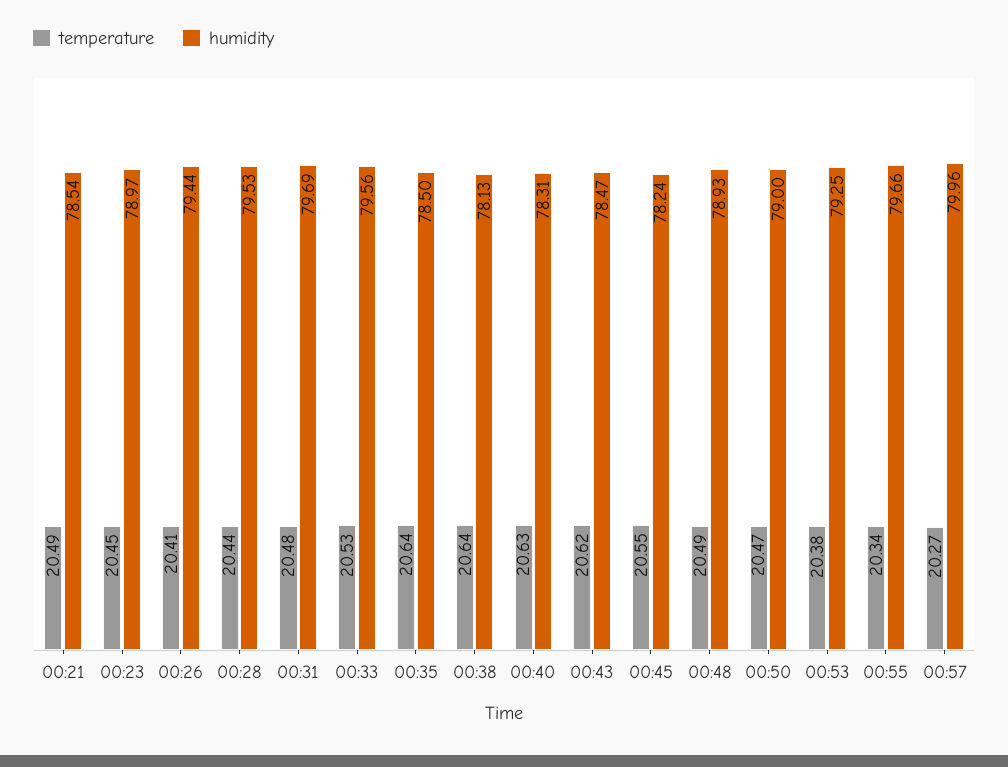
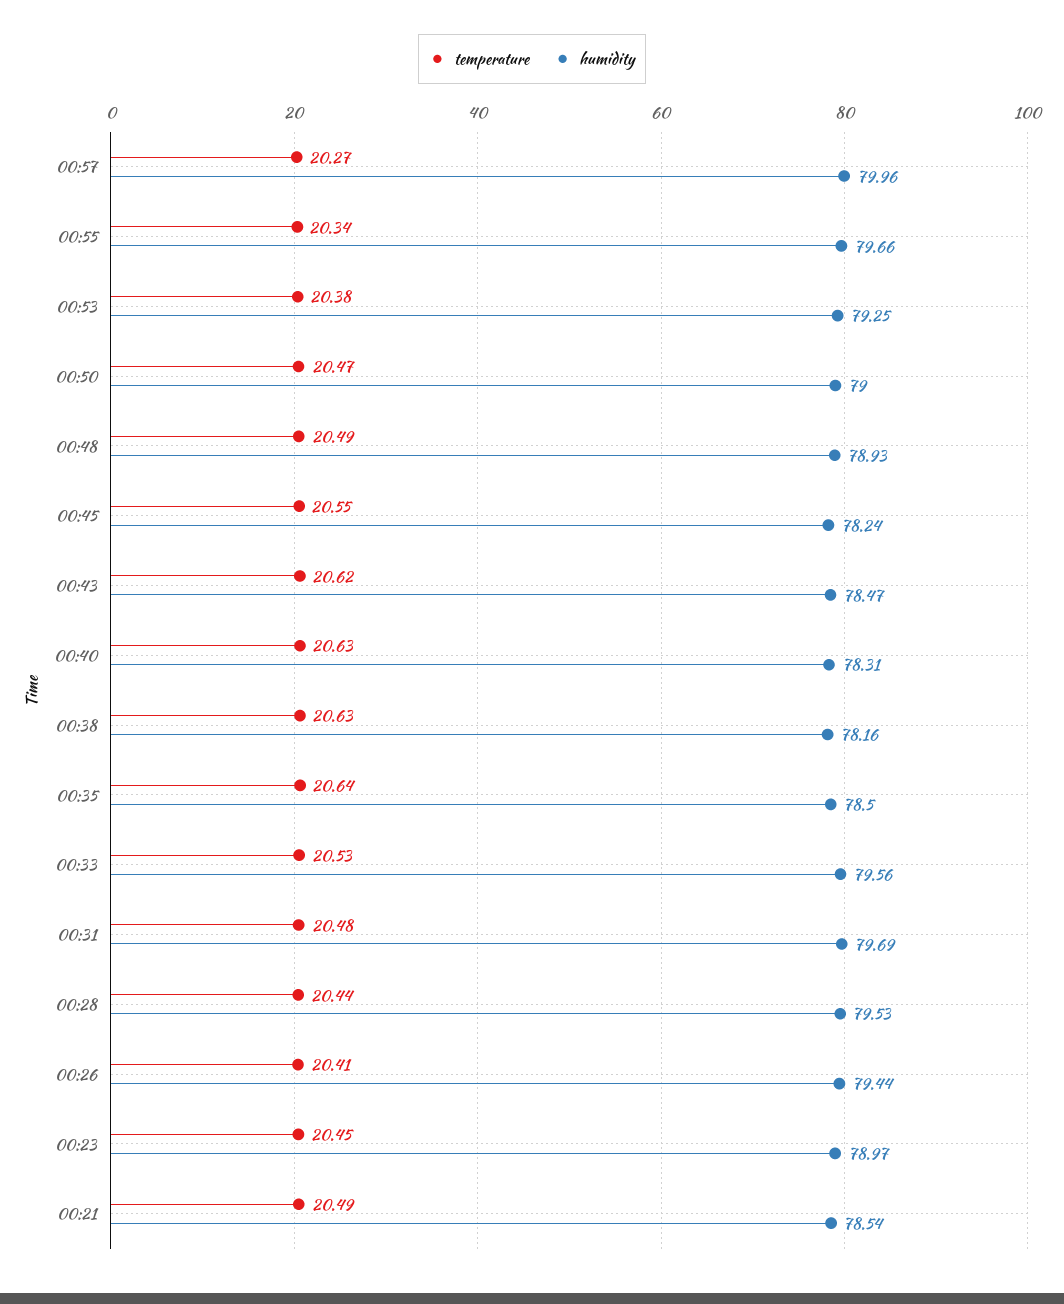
temperature, 00:38: 20.64 -> 20.63
humidity, 00:38: 78.13 -> 78.16

